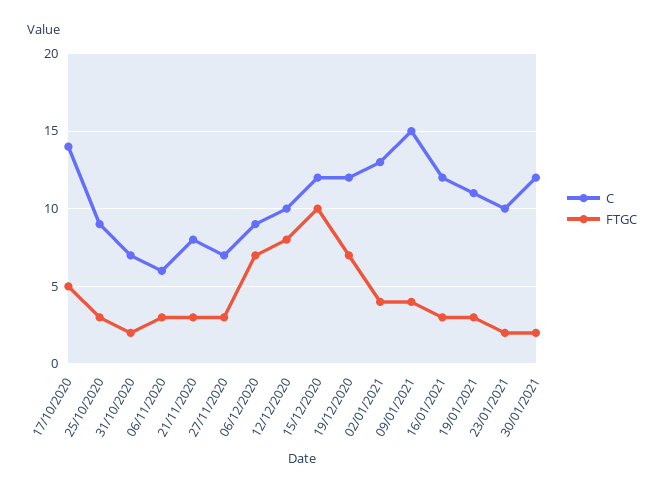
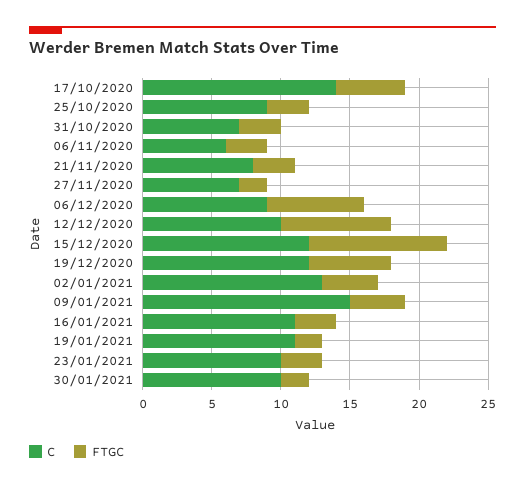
FTGC, 31/10/2020: 2 -> 3
FTGC, 27/11/2020: 3 -> 2
FTGC, 19/12/2020: 7 -> 6
C, 16/01/2021: 12 -> 11
FTGC, 19/01/2021: 3 -> 2
FTGC, 23/01/2021: 2 -> 3
C, 30/01/2021: 12 -> 10

